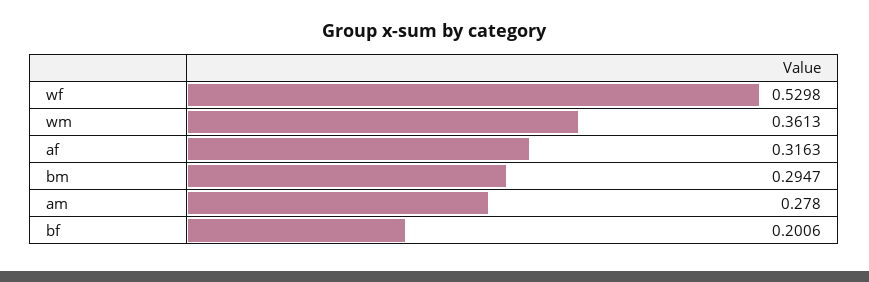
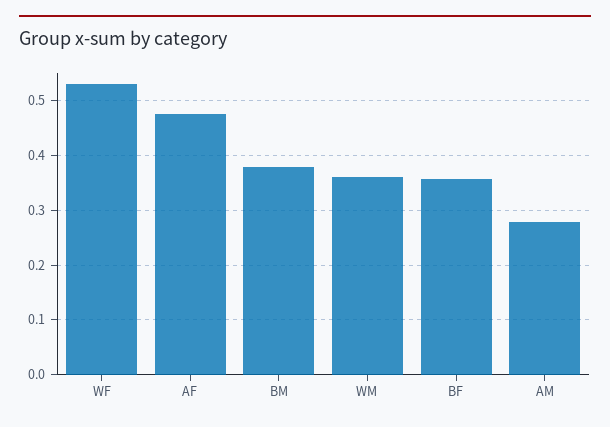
af: 0.3163 -> 0.48
bm: 0.2947 -> 0.38
bf: 0.2006 -> 0.36

